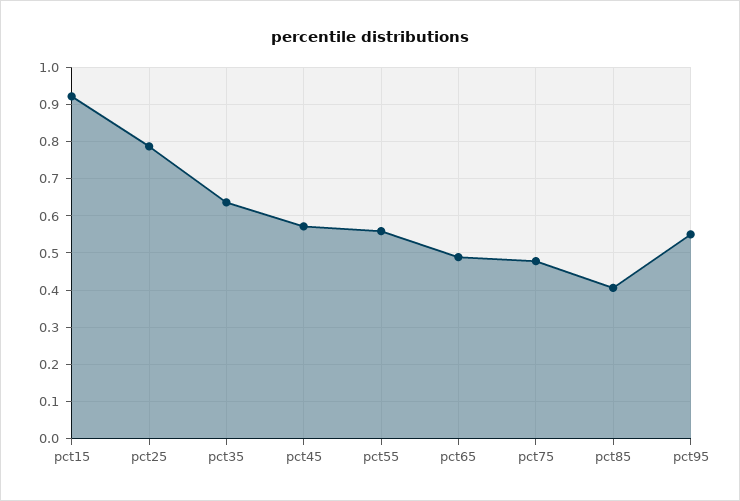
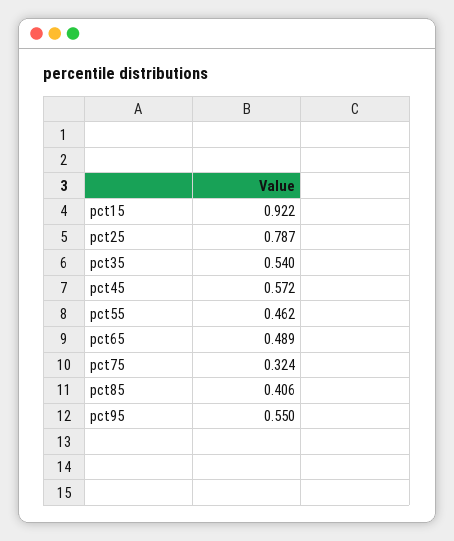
pct35: 0.64 -> 0.54
pct55: 0.56 -> 0.462
pct75: 0.48 -> 0.324

